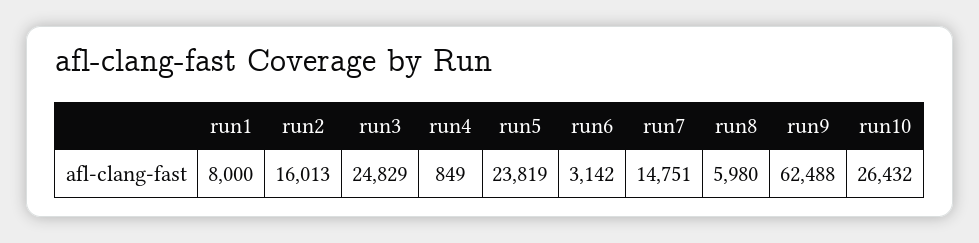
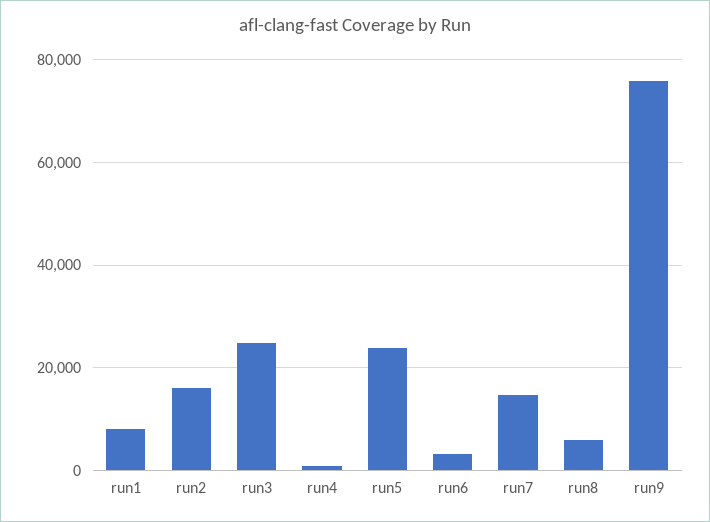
run9: 62488 -> 76000
run10: 26432 -> none

